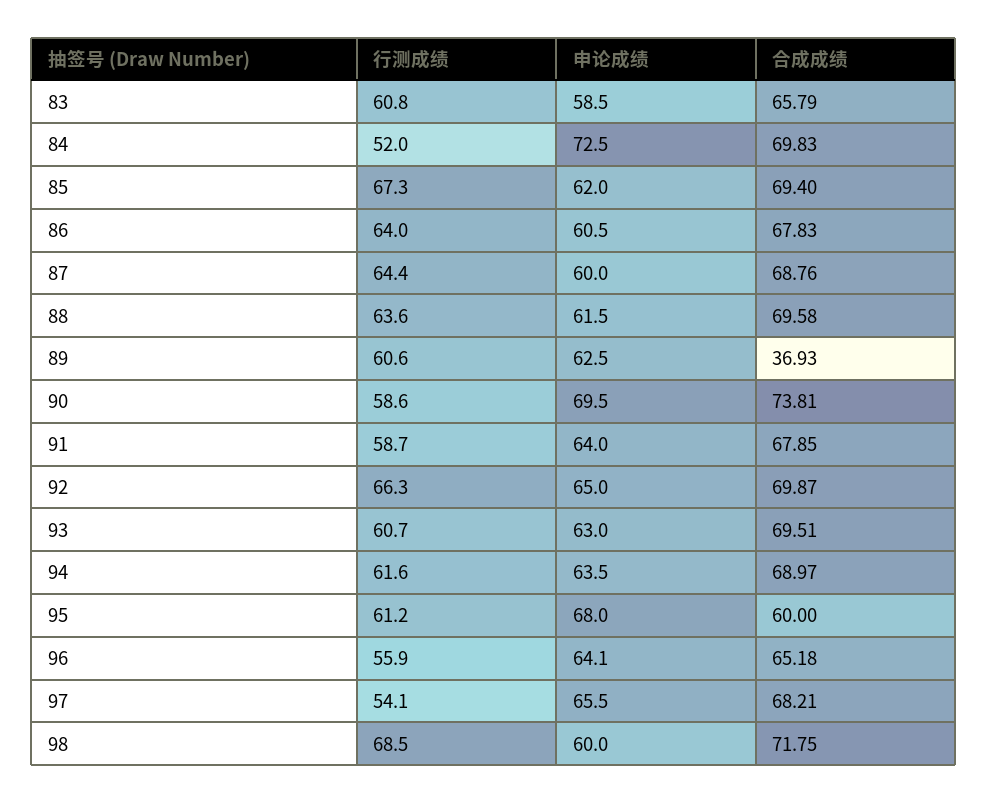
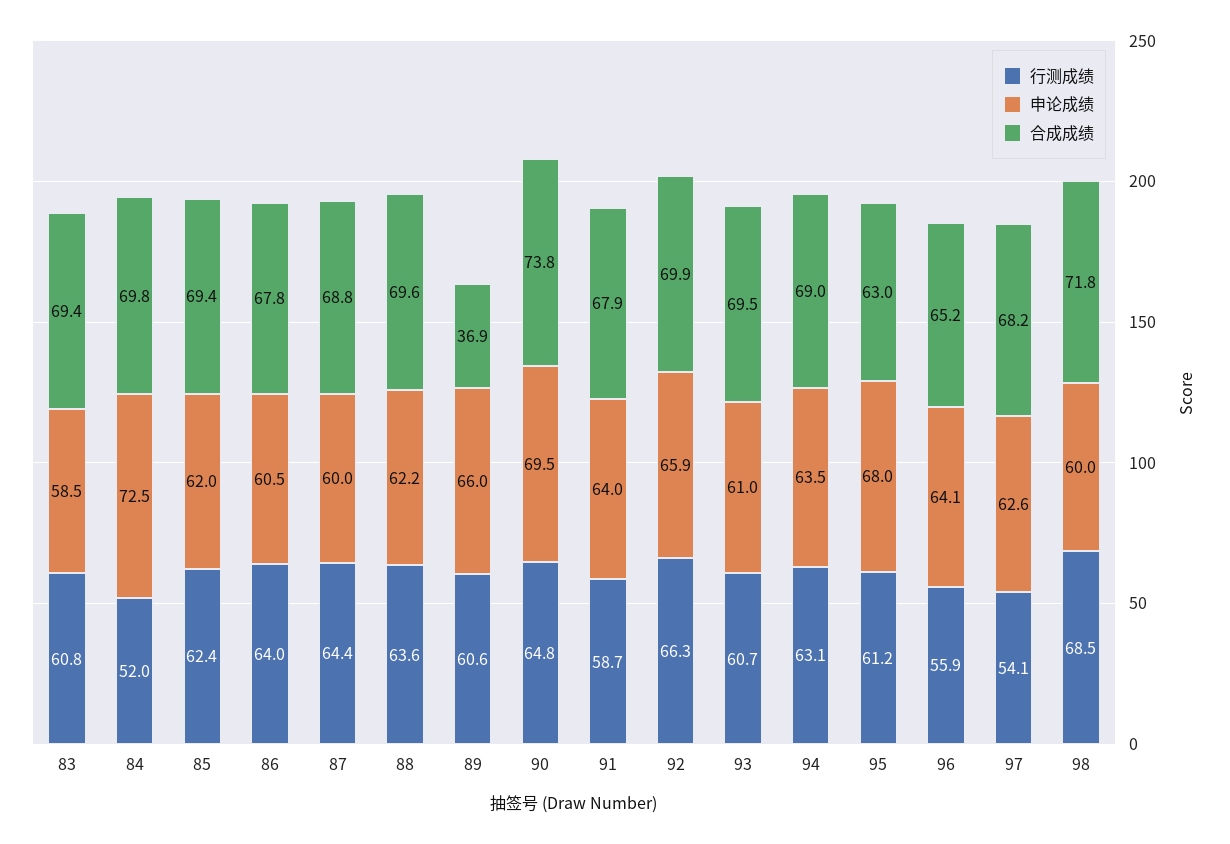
合成成绩, 83: 65.79 -> 69.4
行测成绩, 85: 67.3 -> 62.4
申论成绩, 88: 61.5 -> 62.2
申论成绩, 89: 62.5 -> 66
行测成绩, 90: 58.6 -> 64.8
申论成绩, 92: 65 -> 65.9
申论成绩, 93: 63 -> 61
行测成绩, 94: 61.6 -> 63.1
合成成绩, 95: 60 -> 63
申论成绩, 97: 65.5 -> 62.6

